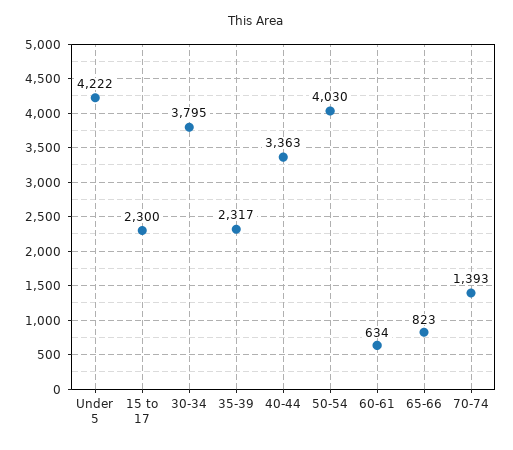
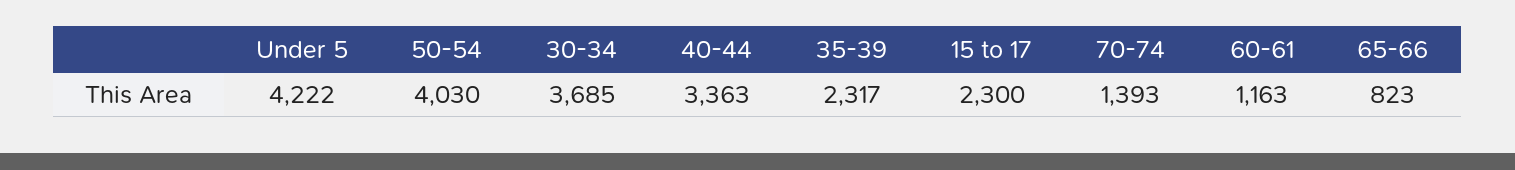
30-34: 3795 -> 3685
60-61: 634 -> 1163

